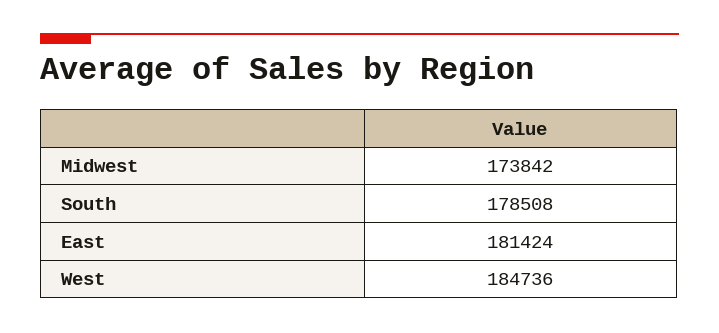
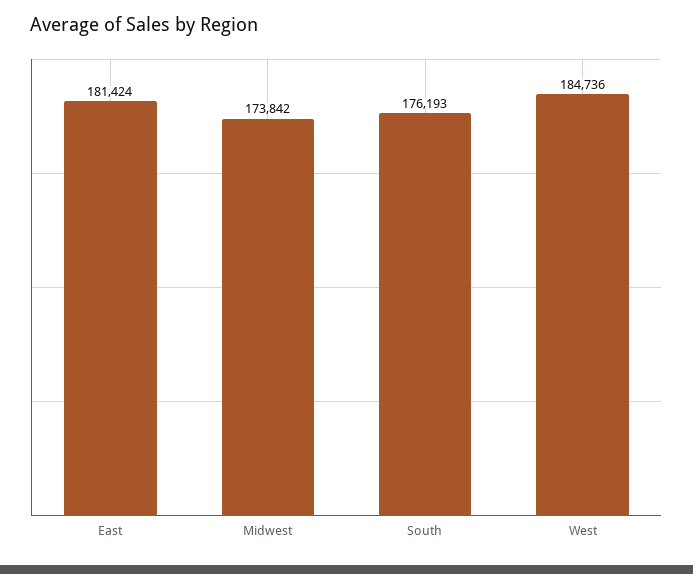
South: 178508 -> 176193

